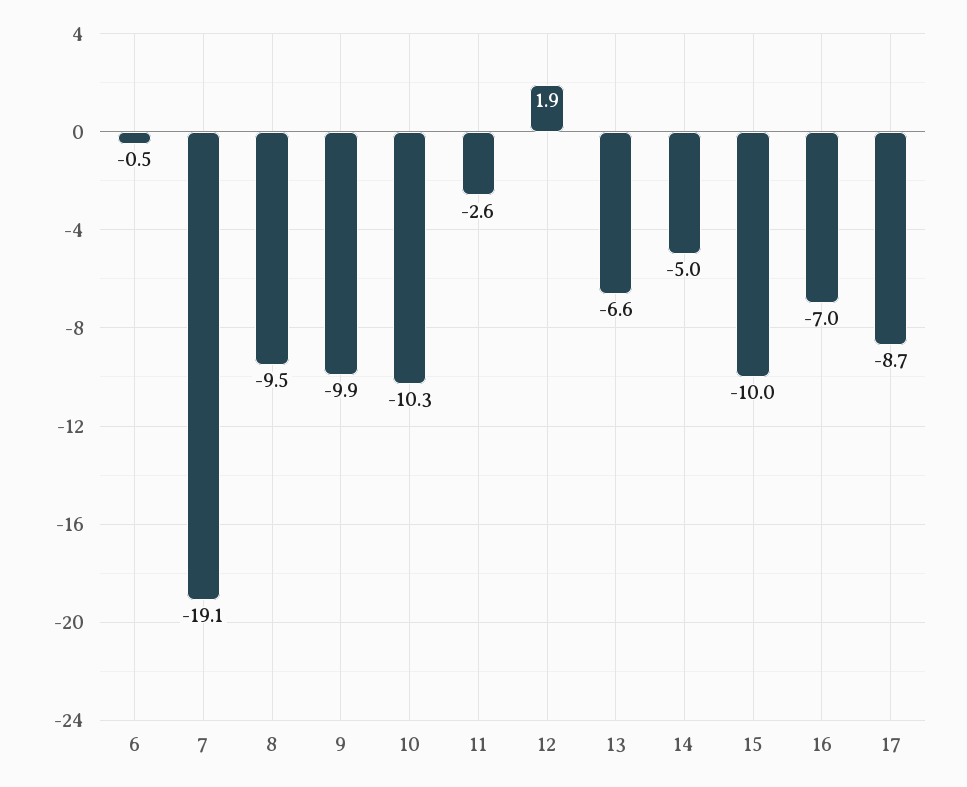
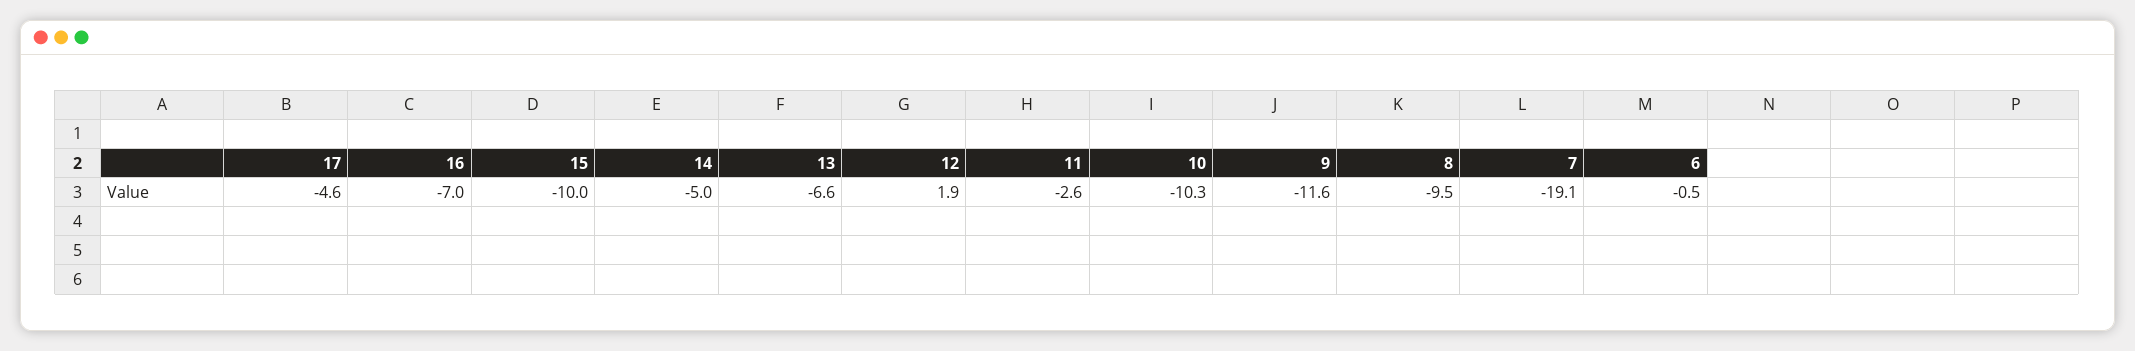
9: -9.9 -> -11.6
17: -8.7 -> -4.6

